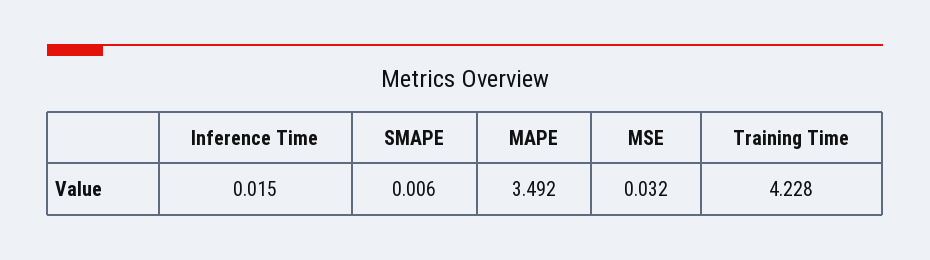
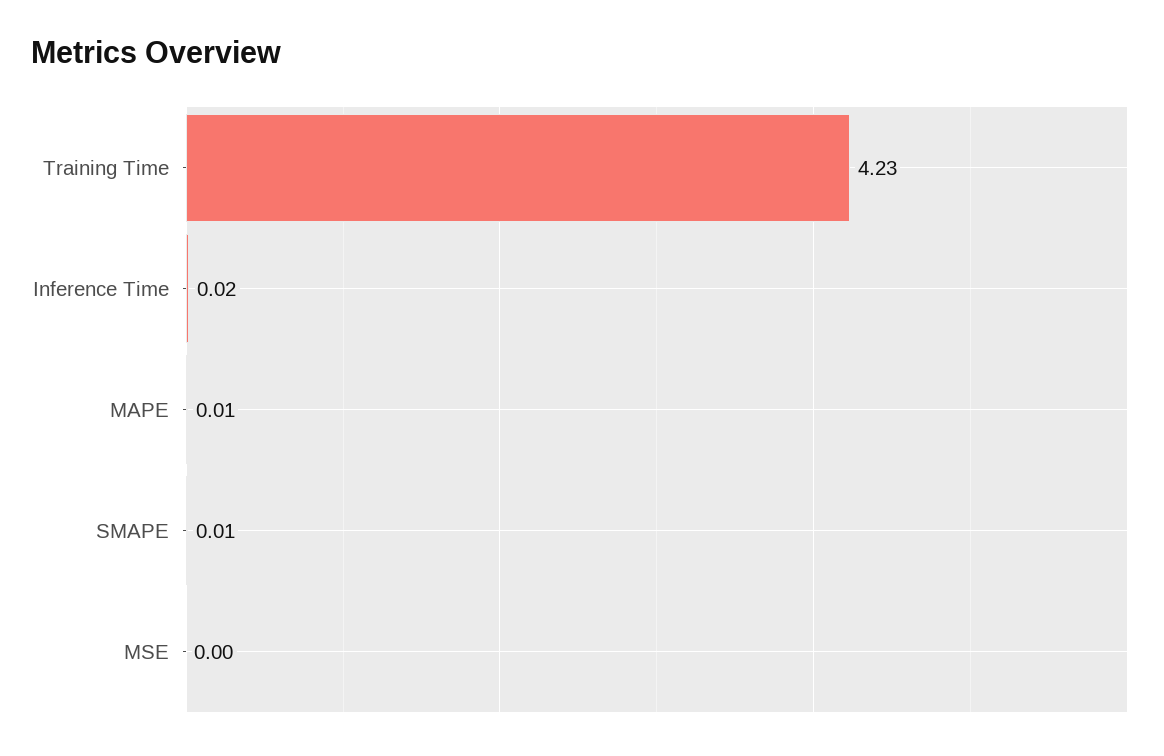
MAPE: 3.492 -> 0.01
MSE: 0.032 -> 0

